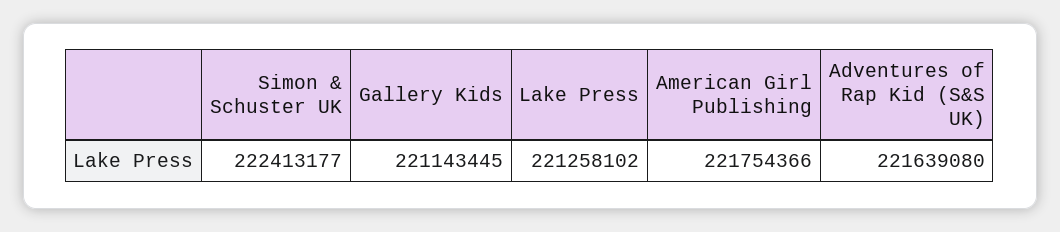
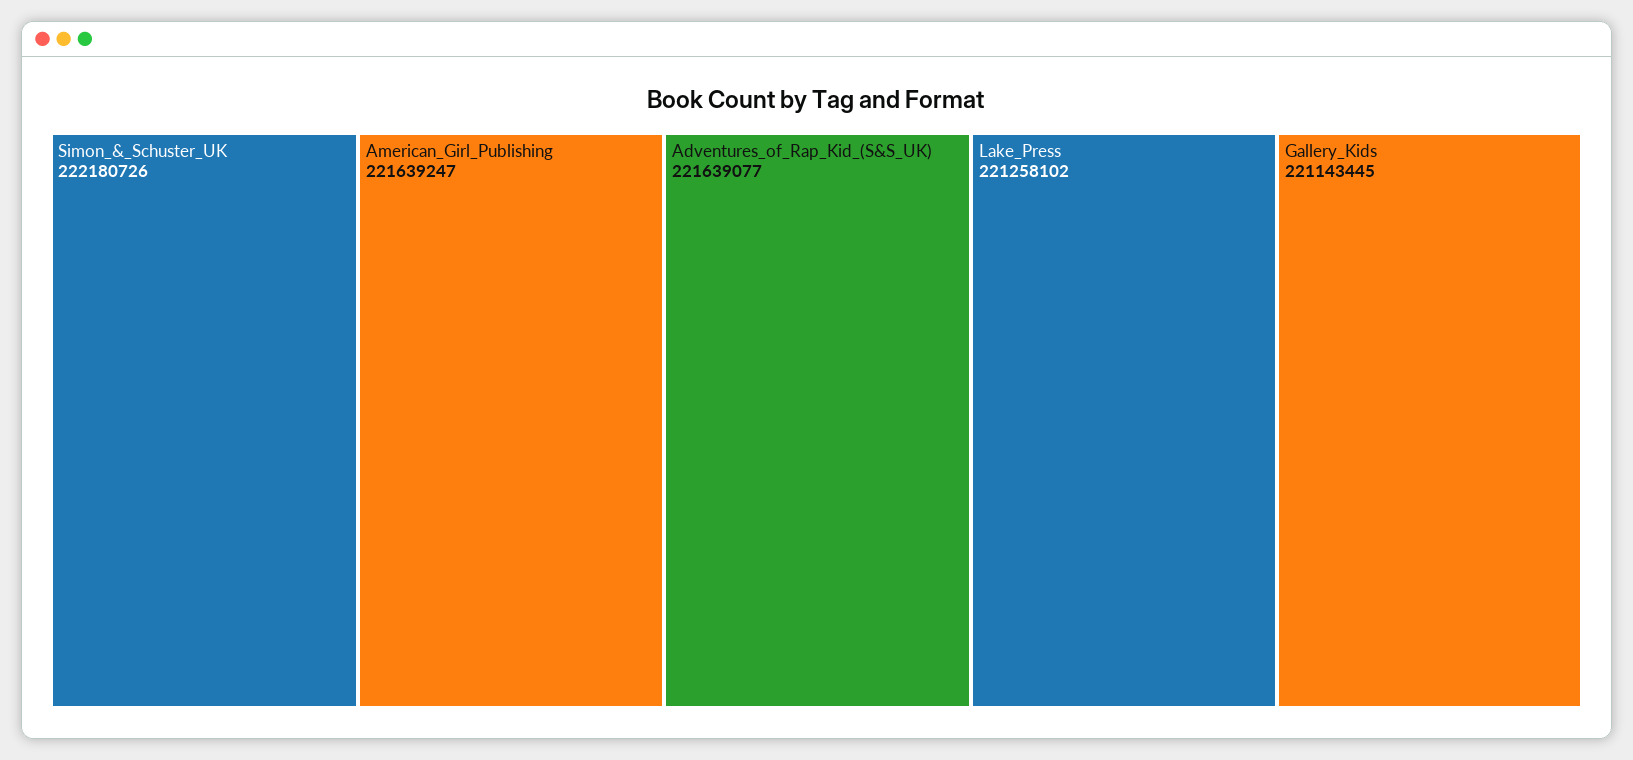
Simon & Schuster UK: 222413177 -> 222180726
American Girl Publishing: 221754366 -> 221639247
Adventures of Rap Kid (S&S UK): 221639080 -> 221639077

